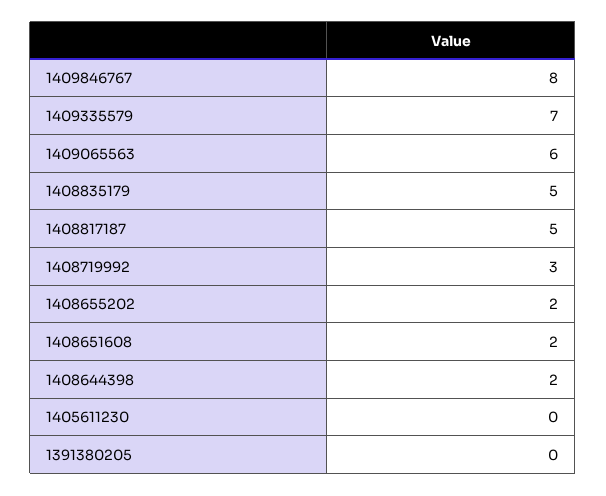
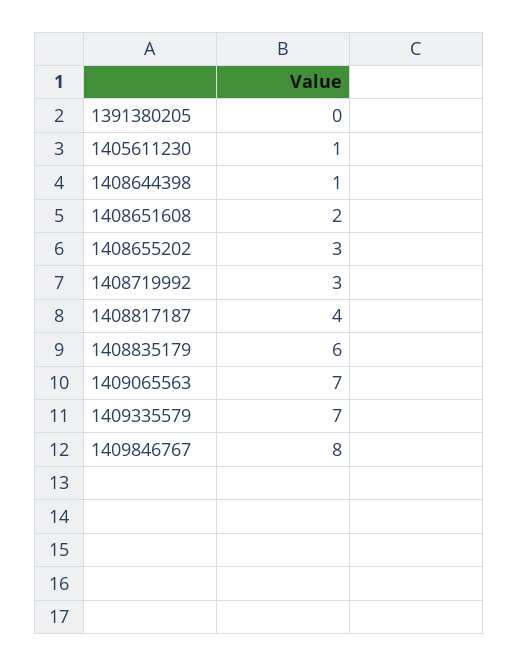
1409065563: 6 -> 7
1408835179: 5 -> 6
1408817187: 5 -> 4
1408655202: 2 -> 3
1408644398: 2 -> 1
1405611230: 0 -> 1

